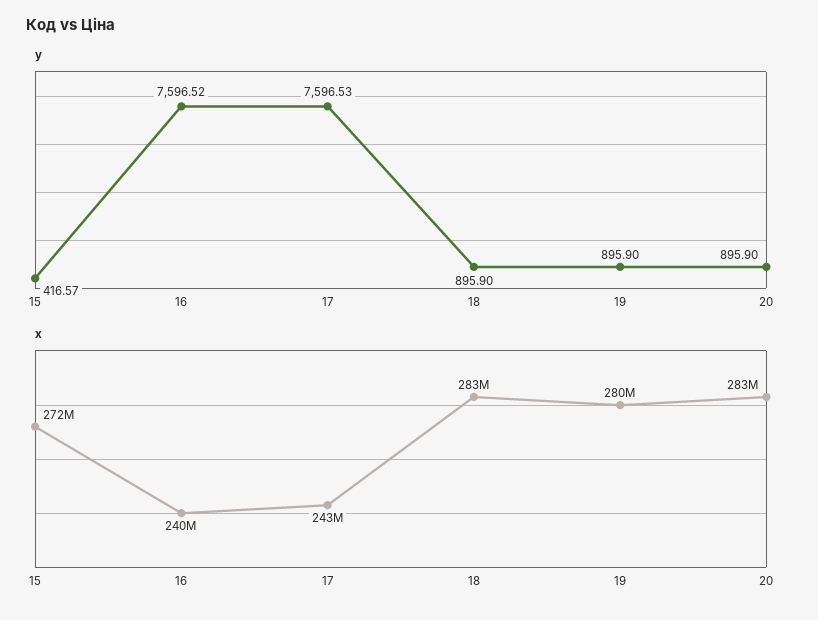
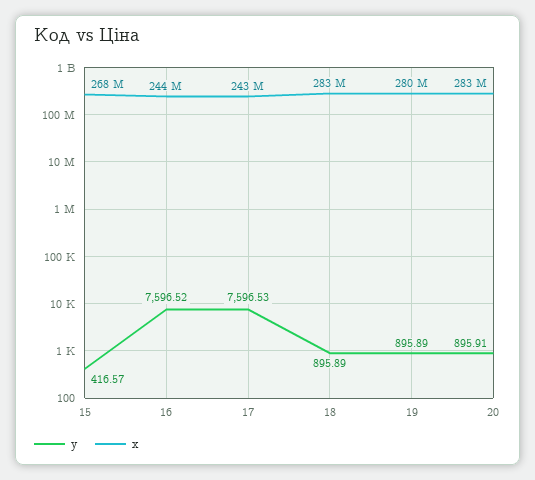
y, 18: 895.9 -> 895.89
y, 19: 895.9 -> 895.89
y, 20: 895.9 -> 895.91
x, 15: 272000000 -> 268000000
x, 16: 240000000 -> 244000000

